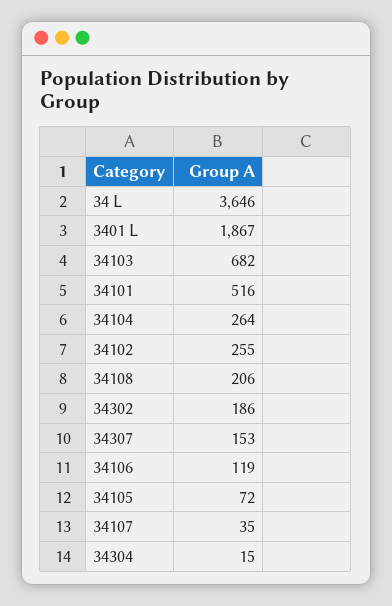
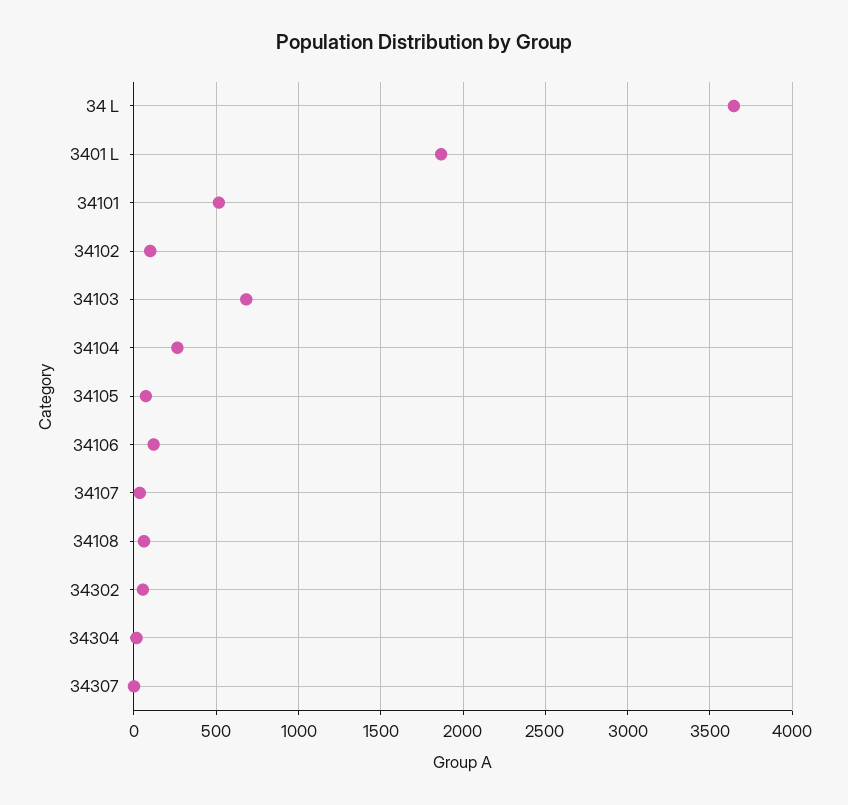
34102: 255 -> 100
34108: 206 -> 50
34302: 186 -> 50
34307: 153 -> 0

